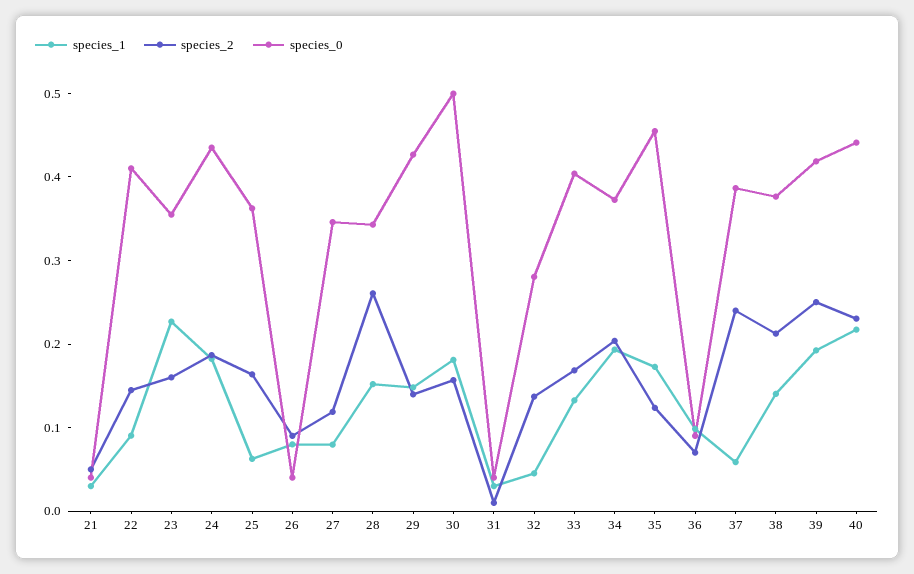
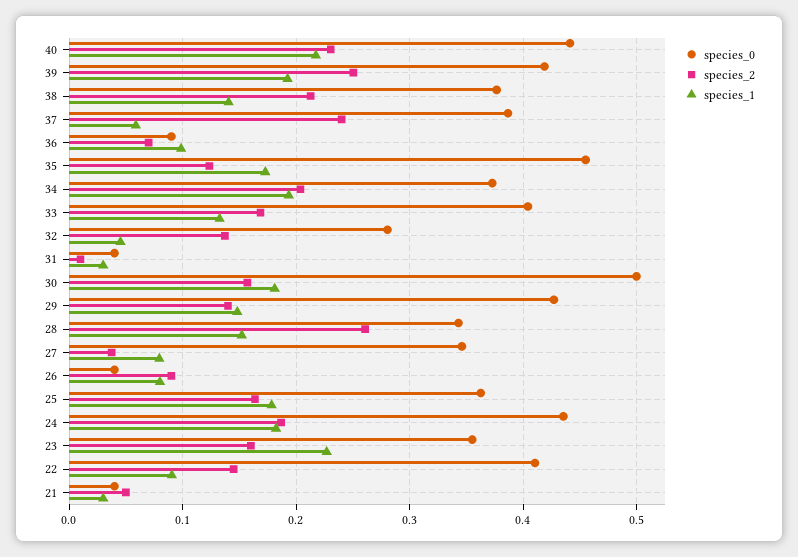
species_1, 25: 0.06 -> 0.18
species_2, 27: 0.12 -> 0.04

